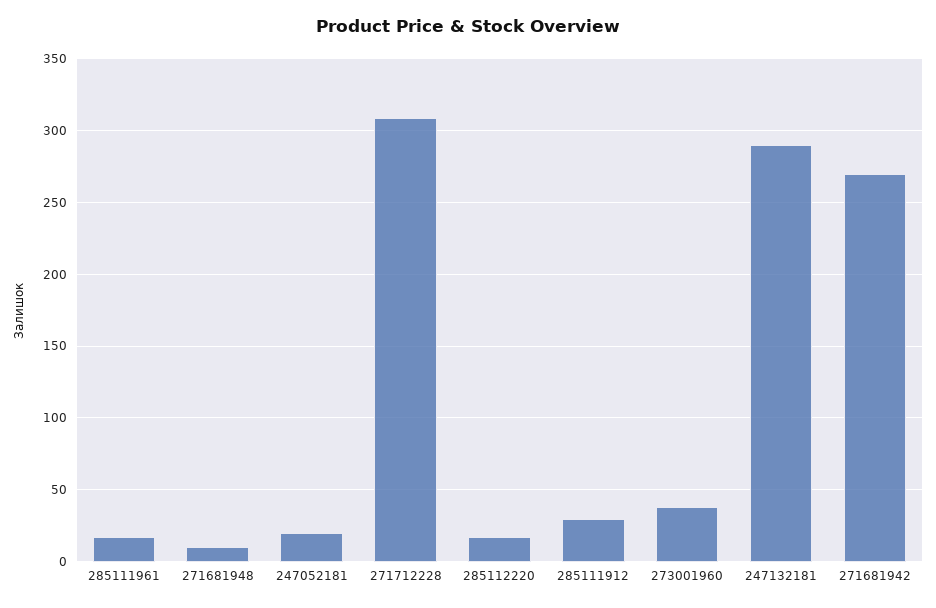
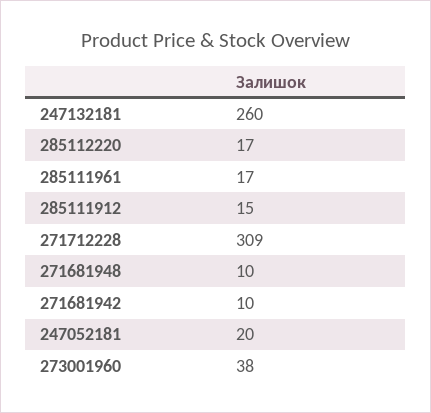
285111912: 30 -> 15
247132181: 290 -> 260
271681942: 270 -> 10

